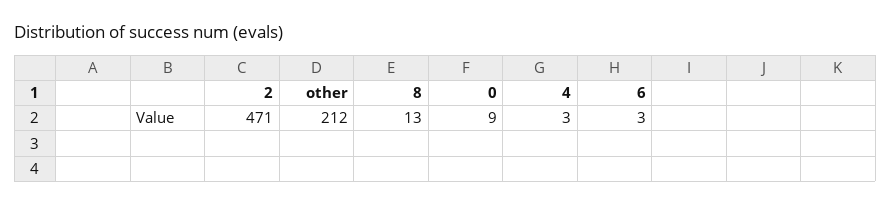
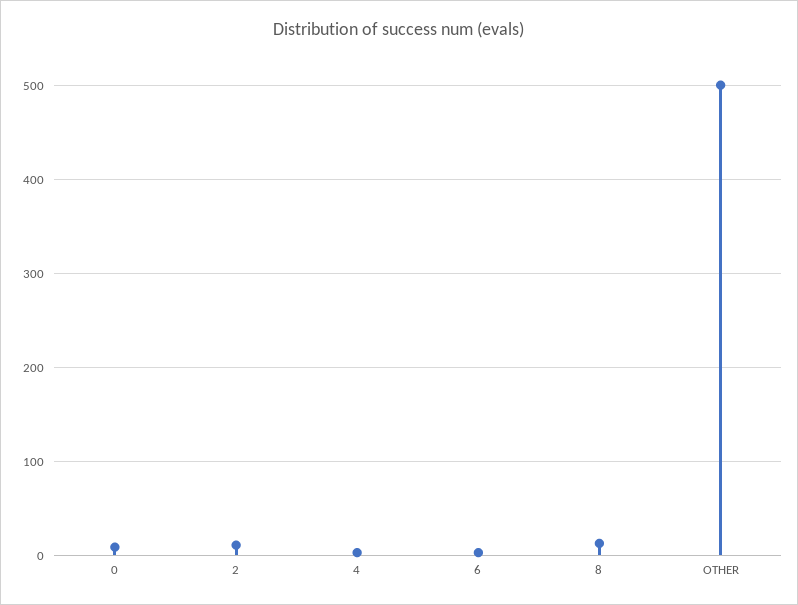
2: 471 -> 10
other: 212 -> 500

